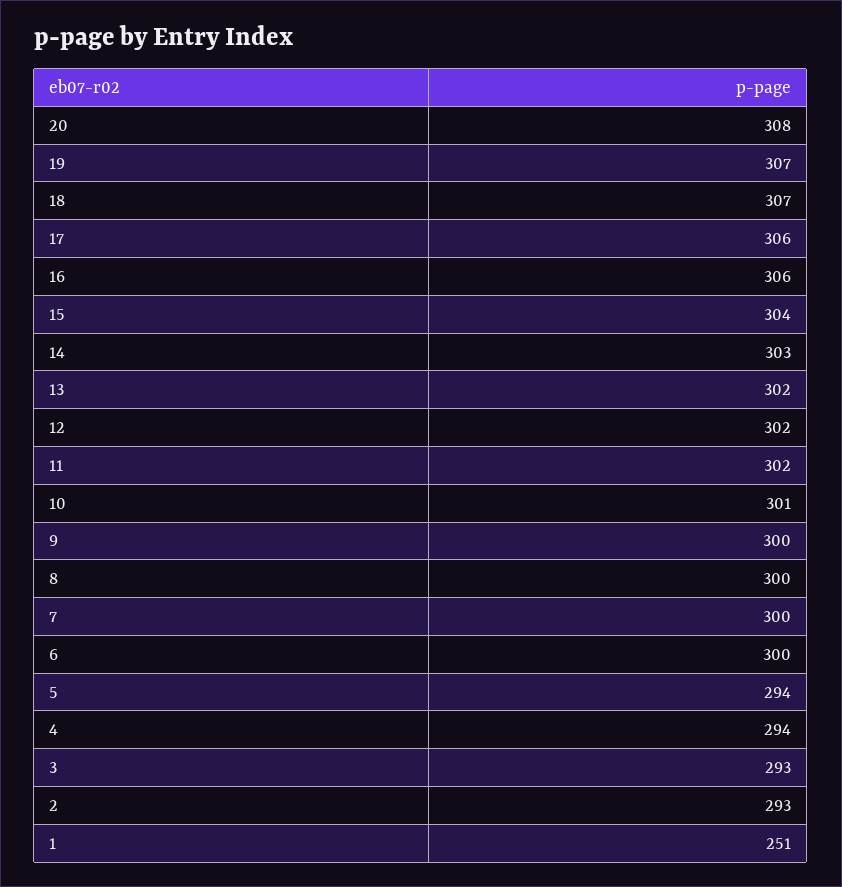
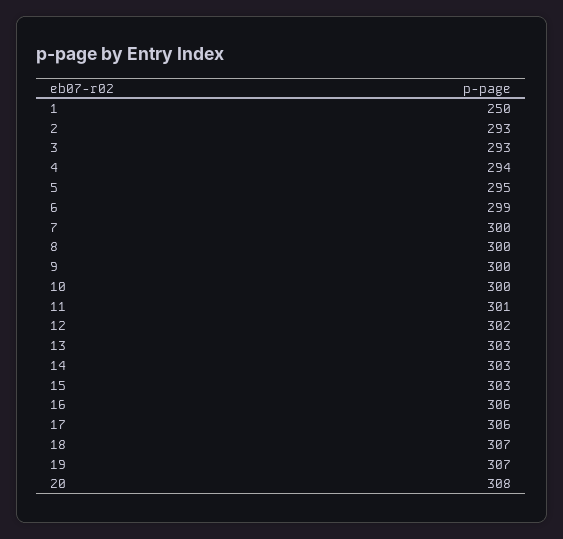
15: 304 -> 303
13: 302 -> 303
11: 302 -> 301
10: 301 -> 300
6: 300 -> 299
5: 294 -> 295
1: 251 -> 250

